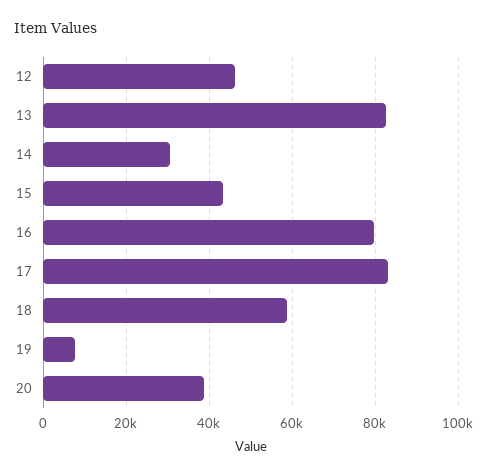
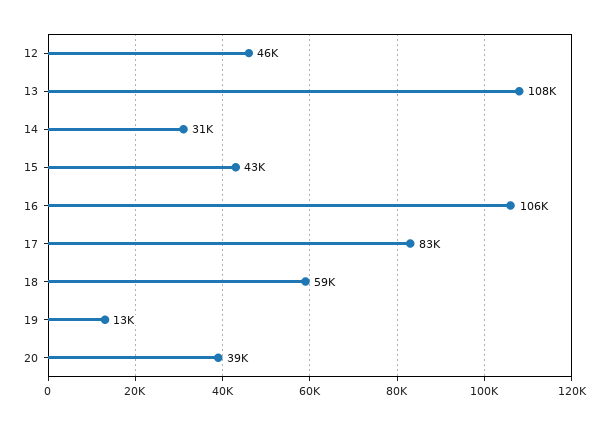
13: 82000 -> 108000
16: 80000 -> 106000
19: 8000 -> 13000

